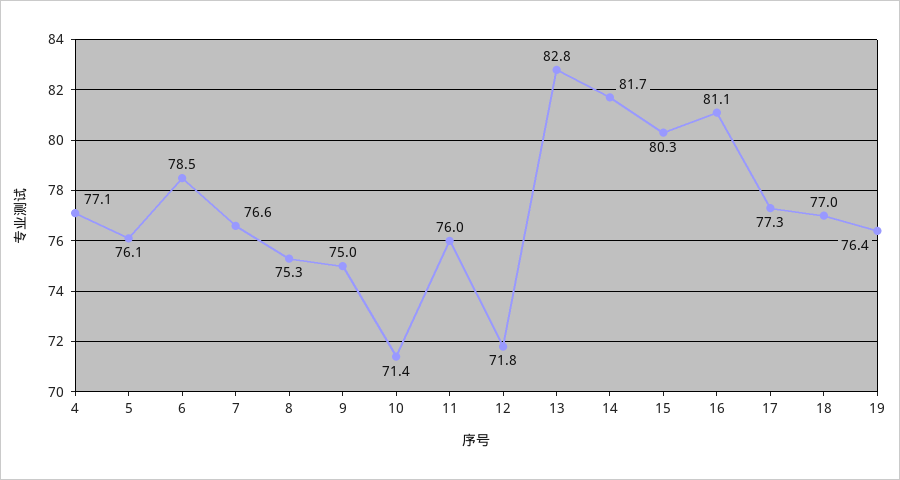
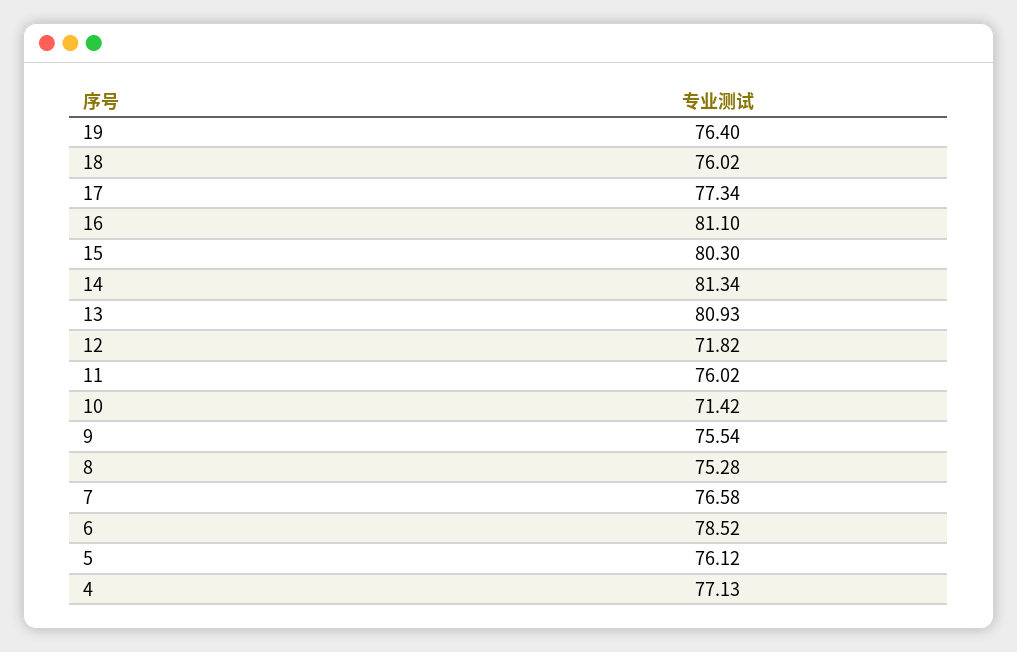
9: 75 -> 75.54
13: 82.8 -> 80.93
14: 81.7 -> 81.34
18: 77 -> 76.02

